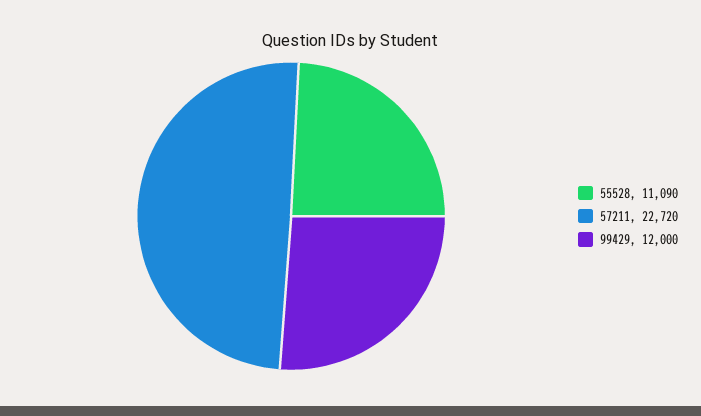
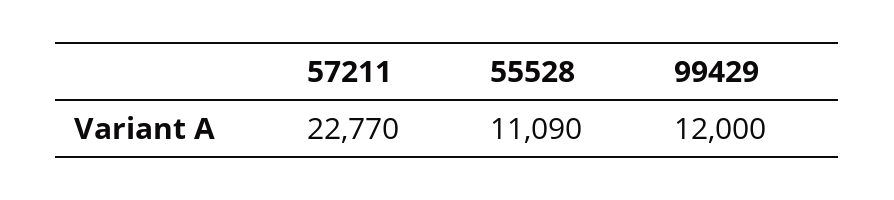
57211: 22720 -> 22770

